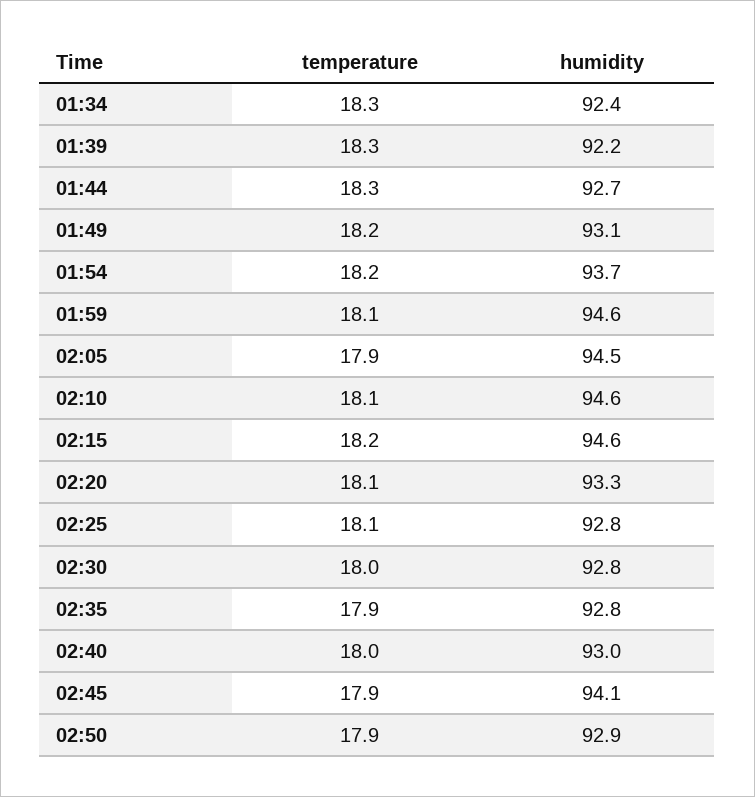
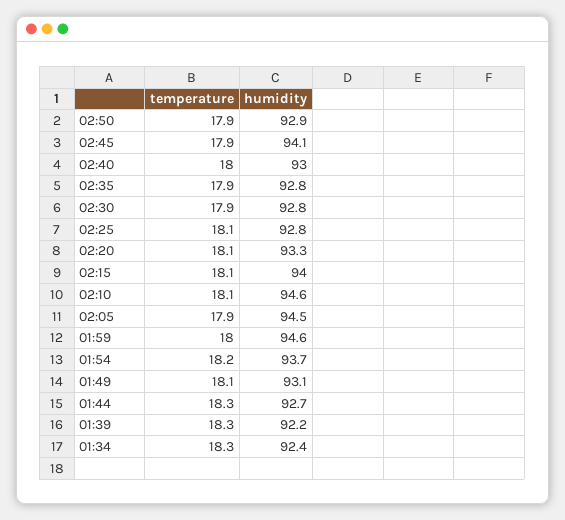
temperature, 01:49: 18.2 -> 18.1
temperature, 01:59: 18.1 -> 18
temperature, 02:15: 18.2 -> 18.1
humidity, 02:15: 94.6 -> 94
temperature, 02:30: 18 -> 17.9

